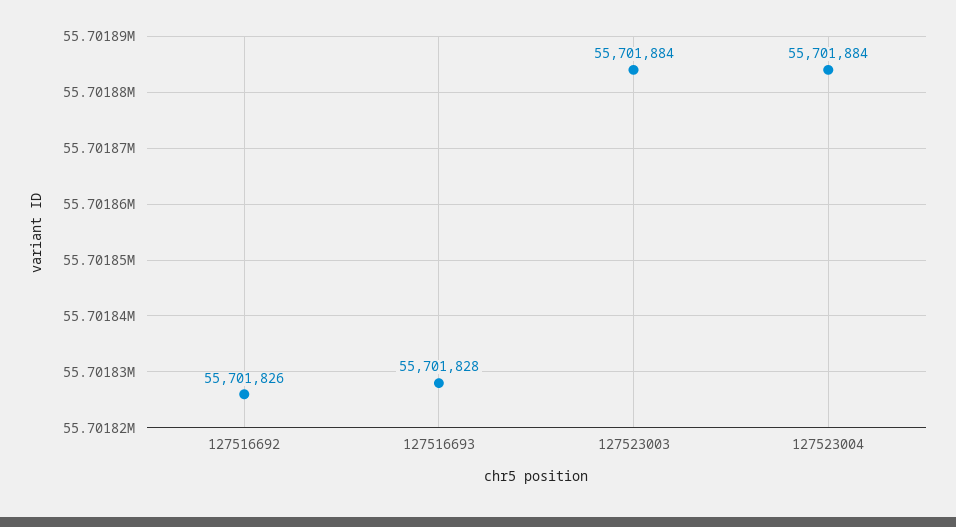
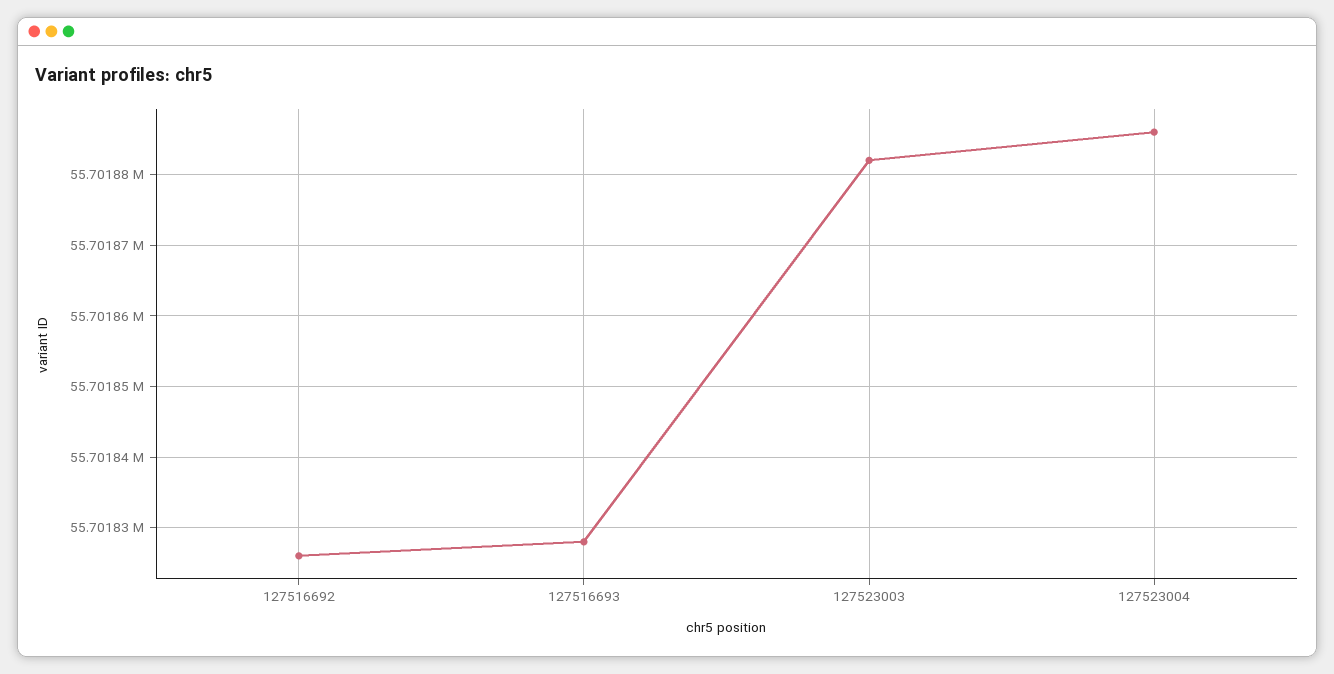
127523003: 55701884 -> 55701882
127523004: 55701884 -> 55701886

